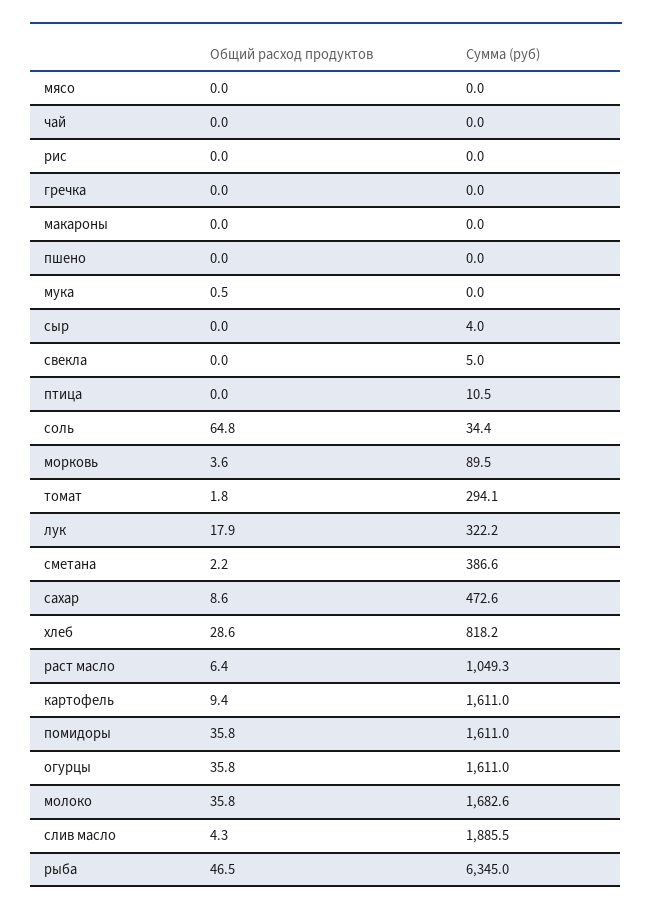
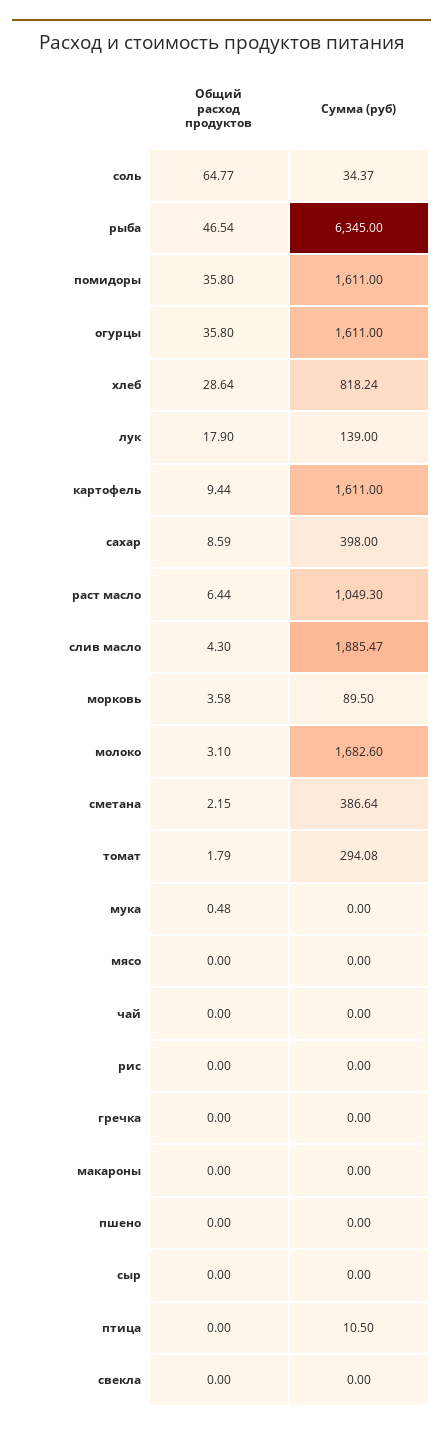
Сумма (руб), сыр: 4 -> 0
Сумма (руб), свекла: 5 -> 0
Сумма (руб), лук: 322.2 -> 139
Сумма (руб), сахар: 472.6 -> 398
Общий расход продуктов, молоко: 35.8 -> 3.1

